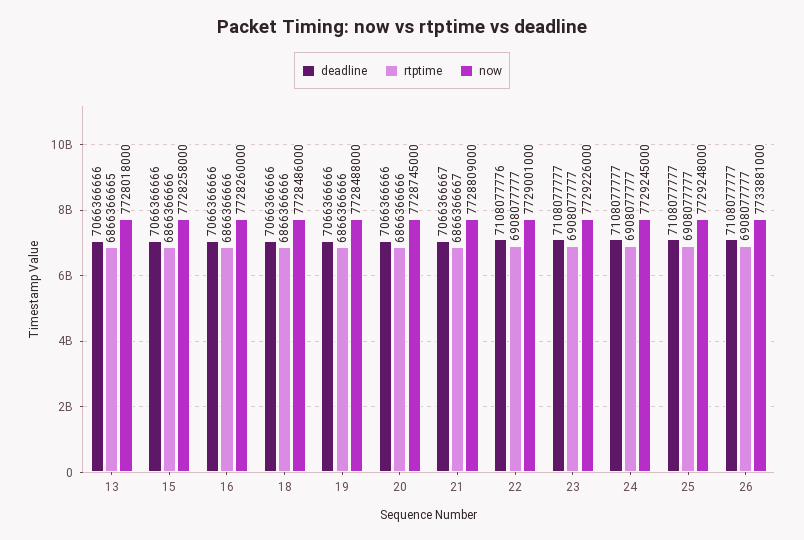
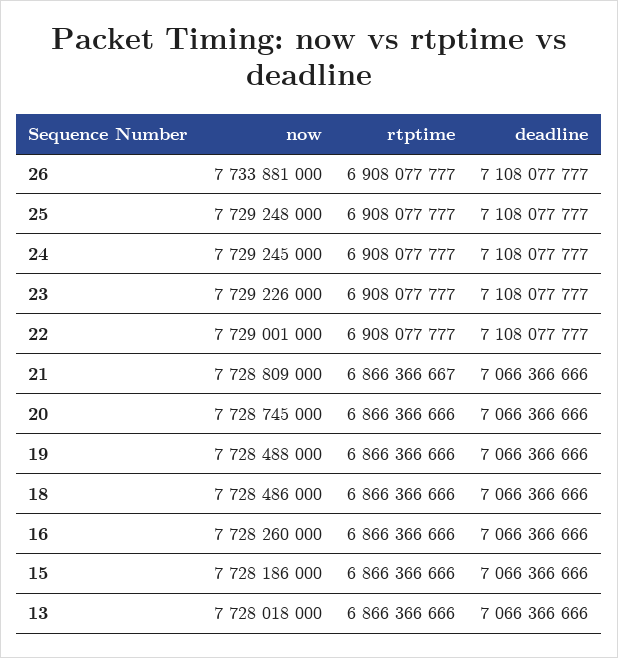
rtptime, 13: 6866366665 -> 6866366666
now, 15: 7728258000 -> 7728186000
deadline, 21: 7066366667 -> 7066366666
deadline, 22: 7108077776 -> 7108077777

